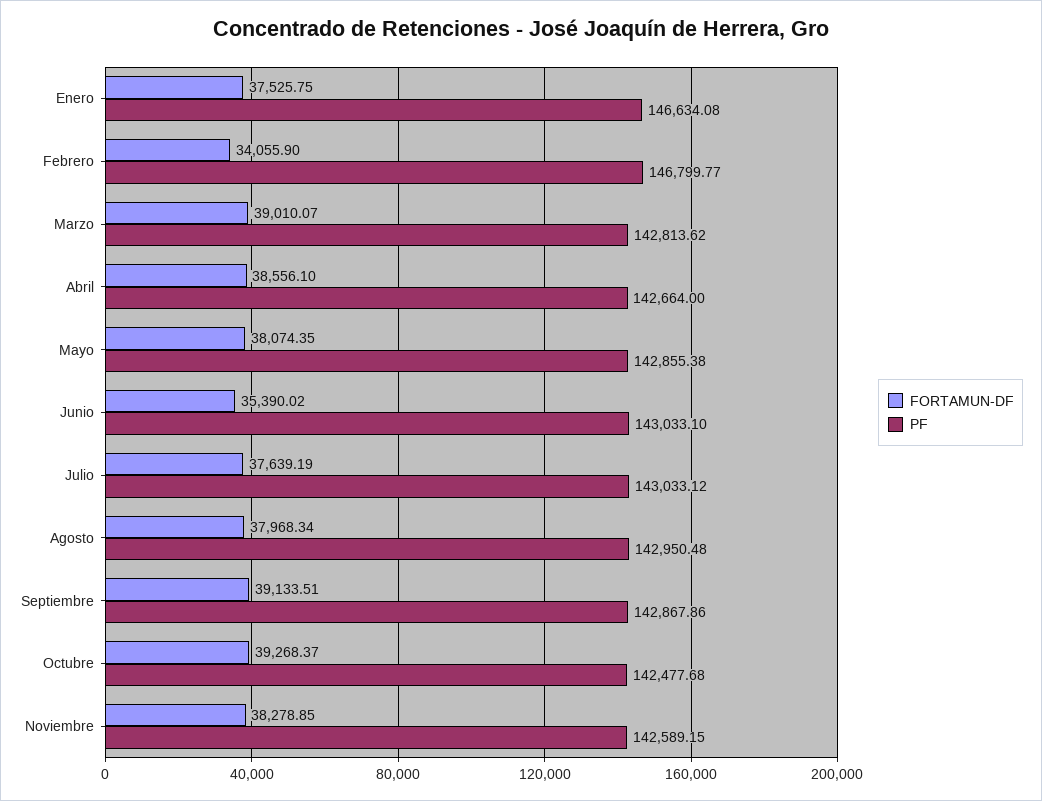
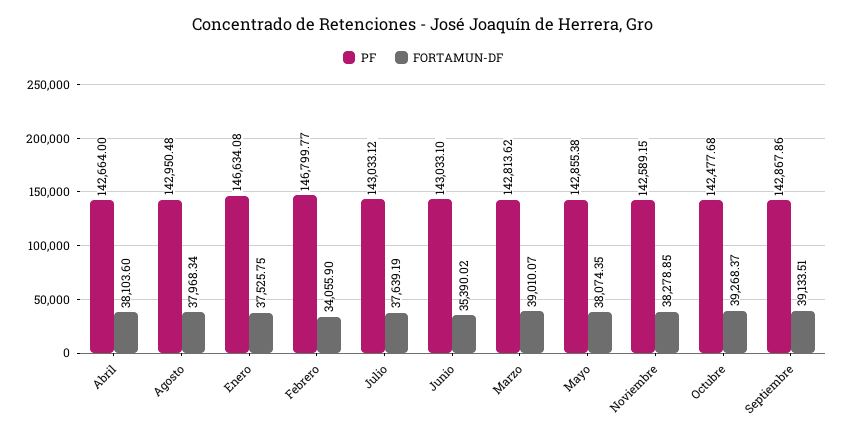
FORTAMUN-DF, Abril: 38556.1 -> 38103.6

